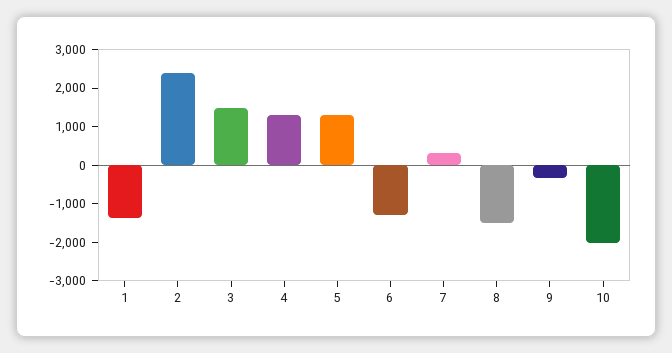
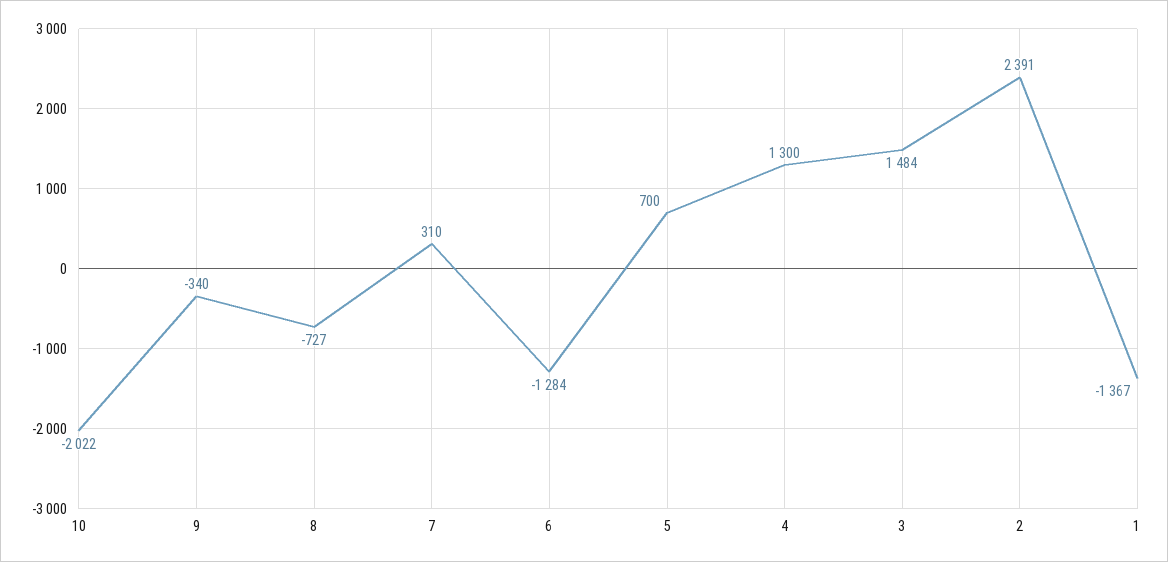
5: 1250 -> 700
8: -1500 -> -727

